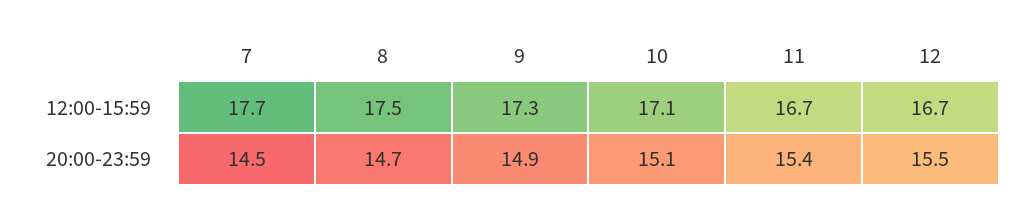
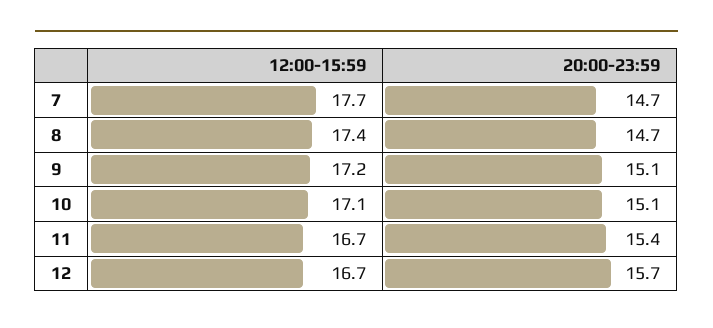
8, 12:00-15:59: 17.5 -> 17.4
9, 12:00-15:59: 17.3 -> 17.2
7, 20:00-23:59: 14.5 -> 14.7
9, 20:00-23:59: 14.9 -> 15.1
12, 20:00-23:59: 15.5 -> 15.7

